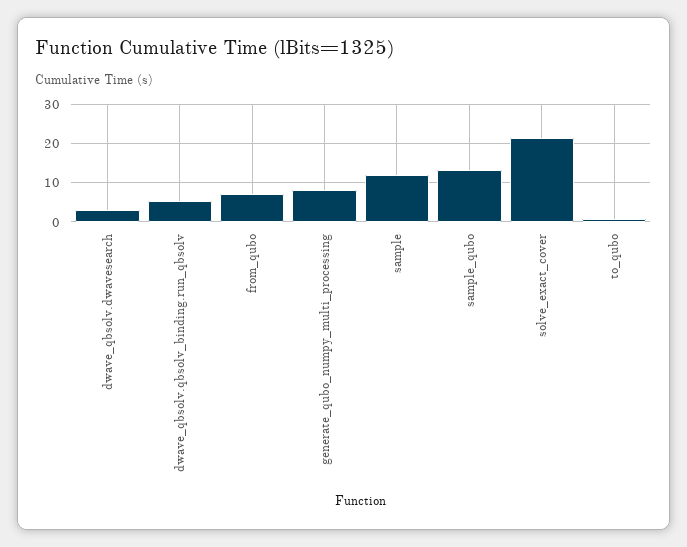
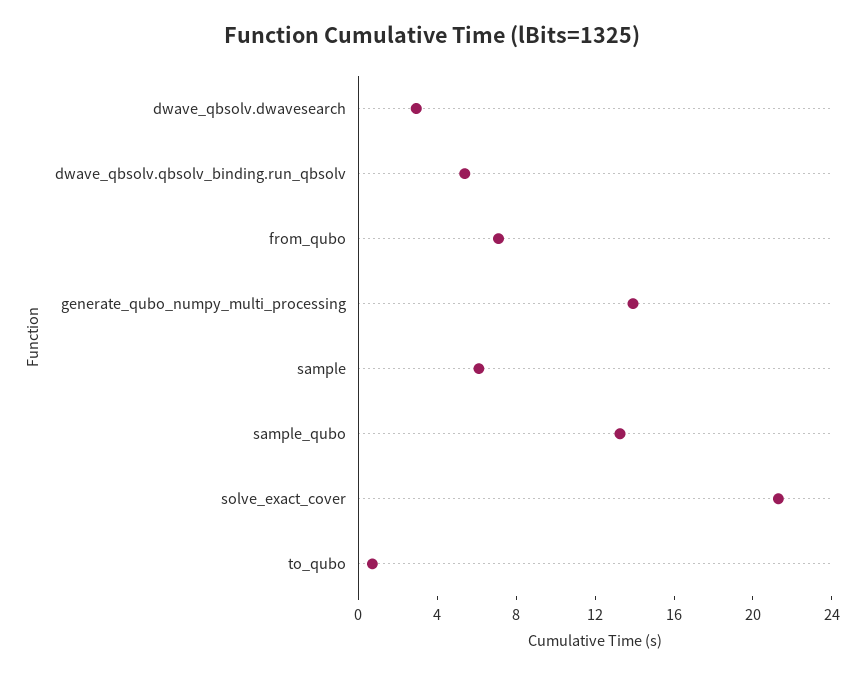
generate_qubo_numpy_multi_processing: 8 -> 14
sample: 12 -> 6

